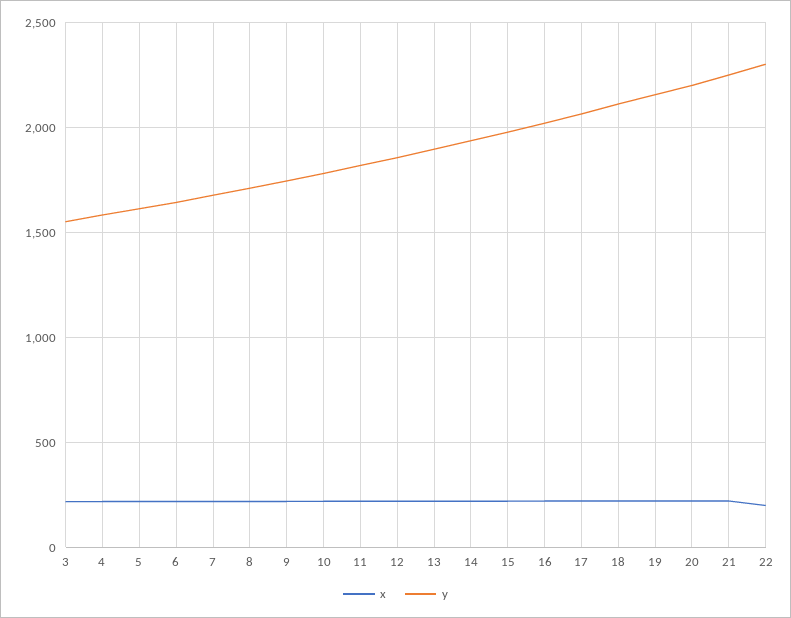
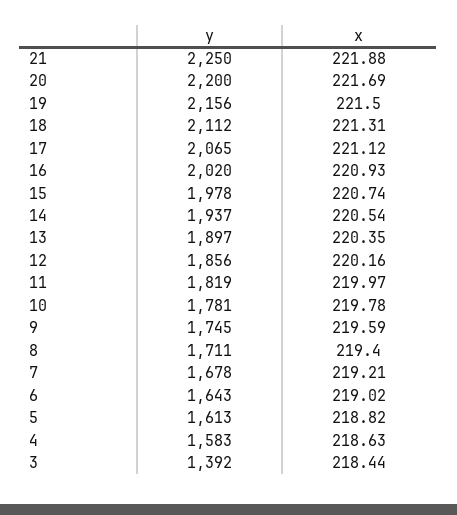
y, 3: 1550 -> 1392
x, 22: 200 -> none
y, 22: 2300 -> none

